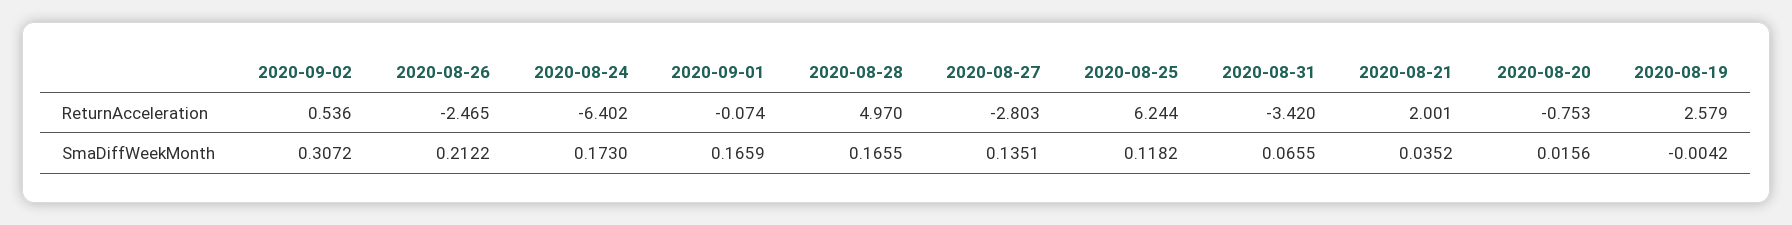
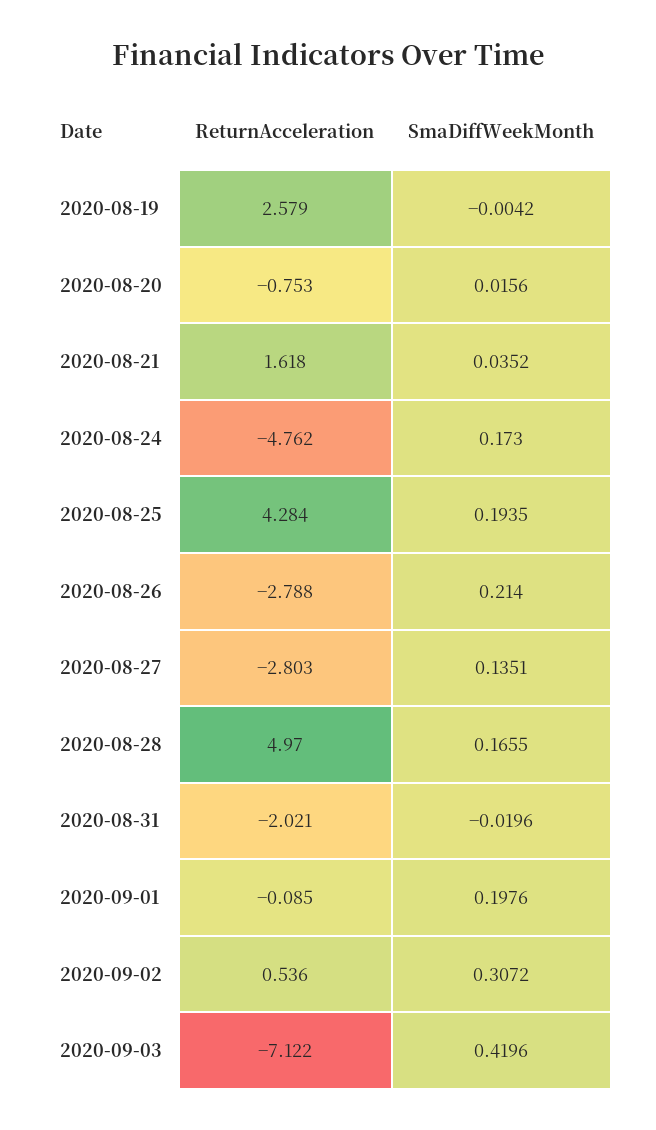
2020-08-26, ReturnAcceleration: -2.465 -> -2.788
2020-08-24, ReturnAcceleration: -6.402 -> -4.762
2020-09-01, ReturnAcceleration: -0.074 -> -0.085
2020-08-25, ReturnAcceleration: 6.244 -> 4.284
2020-08-31, ReturnAcceleration: -3.42 -> -2.021
2020-08-21, ReturnAcceleration: 2.001 -> 1.618
2020-08-26, SmaDiffWeekMonth: 0.2122 -> 0.214
2020-09-01, SmaDiffWeekMonth: 0.1659 -> 0.1976
2020-08-25, SmaDiffWeekMonth: 0.1182 -> 0.1935
2020-08-31, SmaDiffWeekMonth: 0.0655 -> -0.0196
2020-09-03, ReturnAcceleration: none -> -7.122
2020-09-03, SmaDiffWeekMonth: none -> 0.4196

